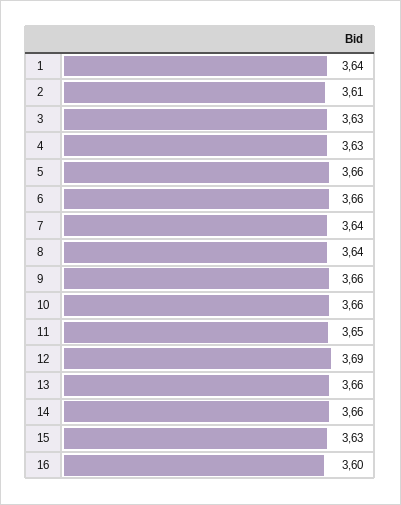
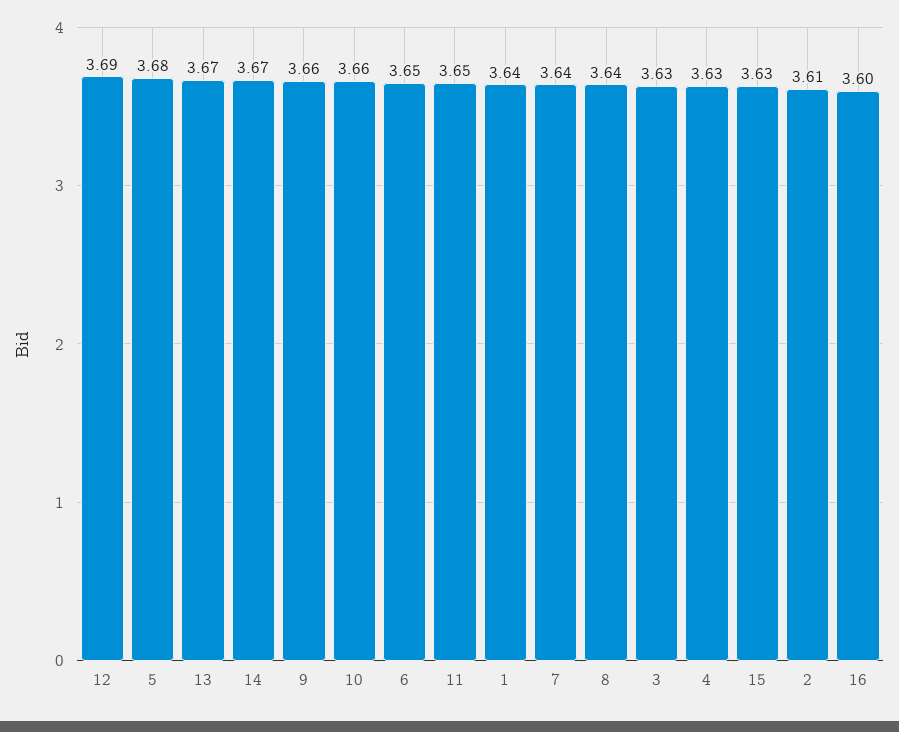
5: 3.66 -> 3.68
6: 3.66 -> 3.65
13: 3.66 -> 3.67
14: 3.66 -> 3.67

